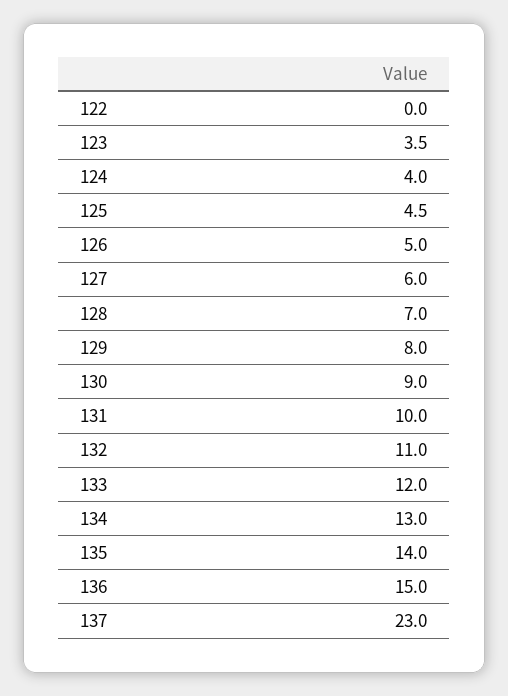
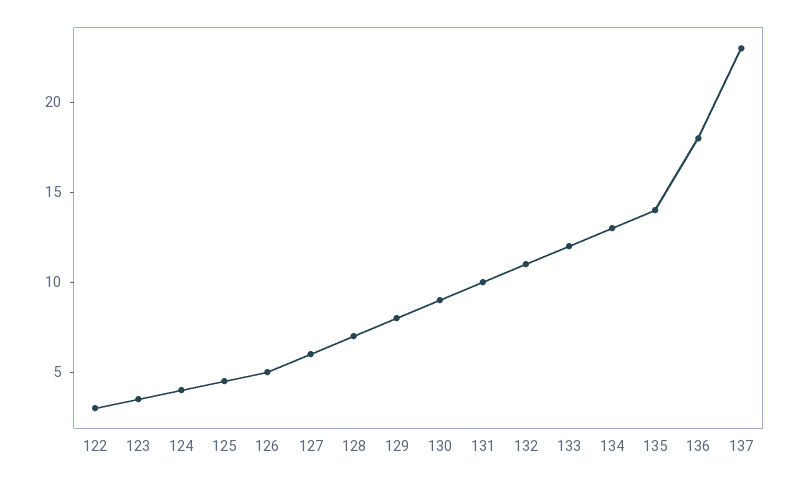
122: 0 -> 3
136: 15 -> 18

